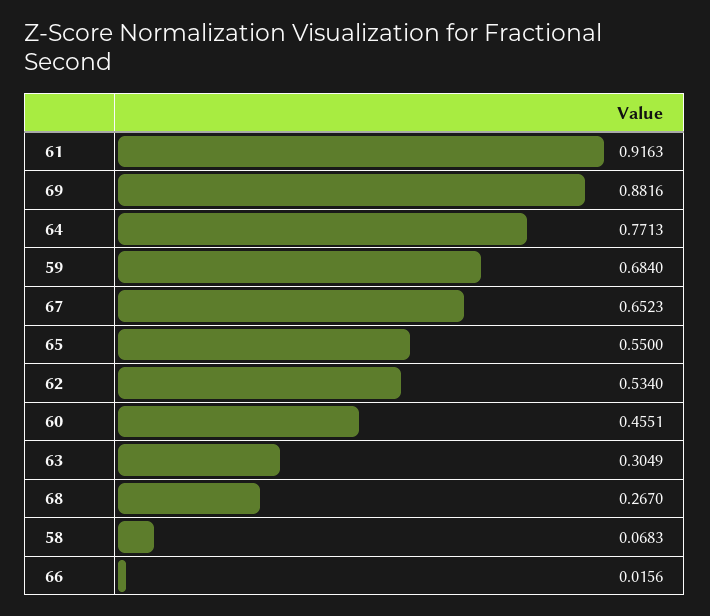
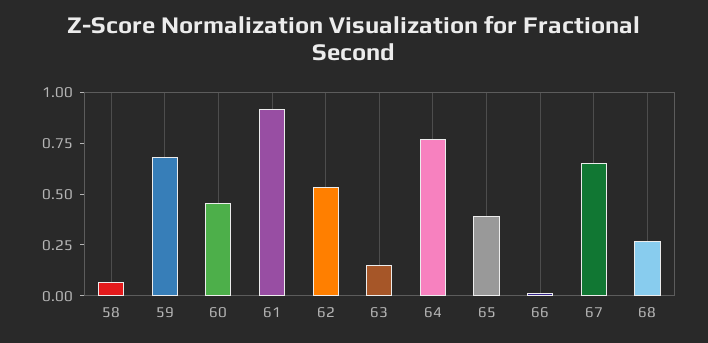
69: 0.8816 -> none
65: 0.55 -> 0.4
63: 0.3049 -> 0.15

